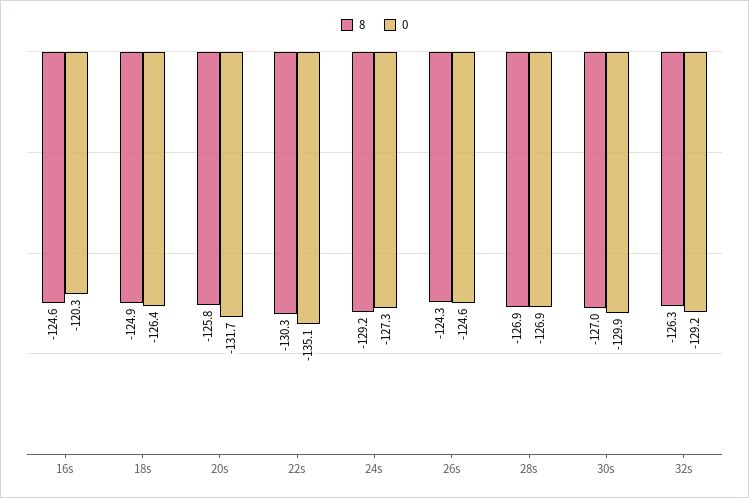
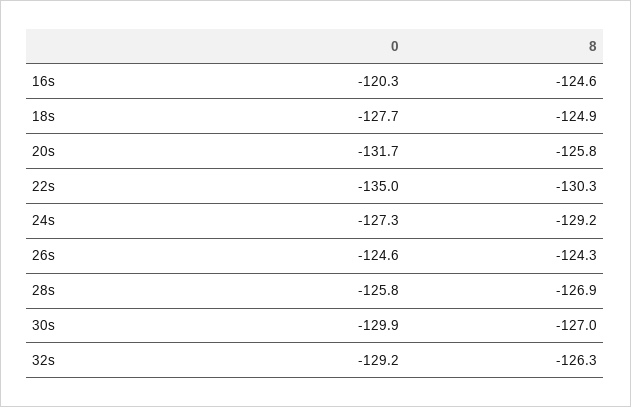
0, 18s: -126.4 -> -127.7
0, 22s: -135.1 -> -135
0, 28s: -126.9 -> -125.8

